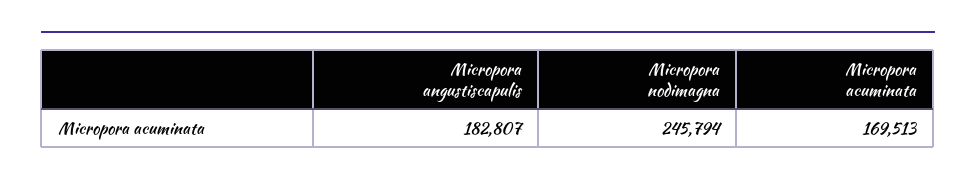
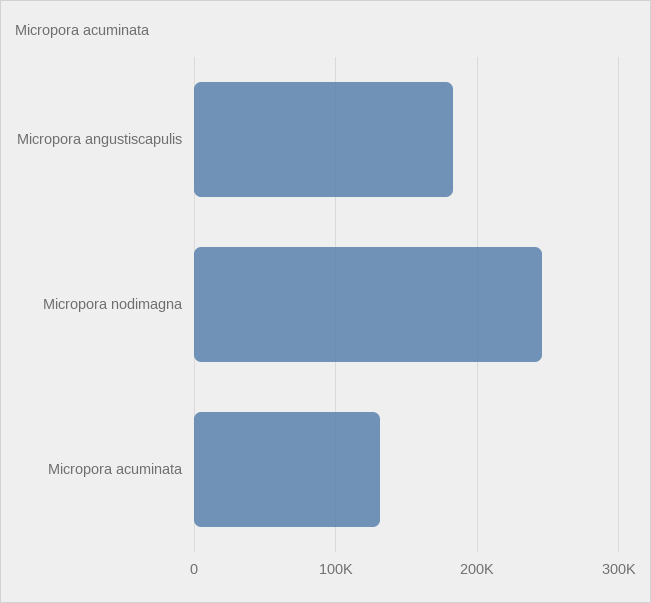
Micropora acuminata: 169513 -> 130000

